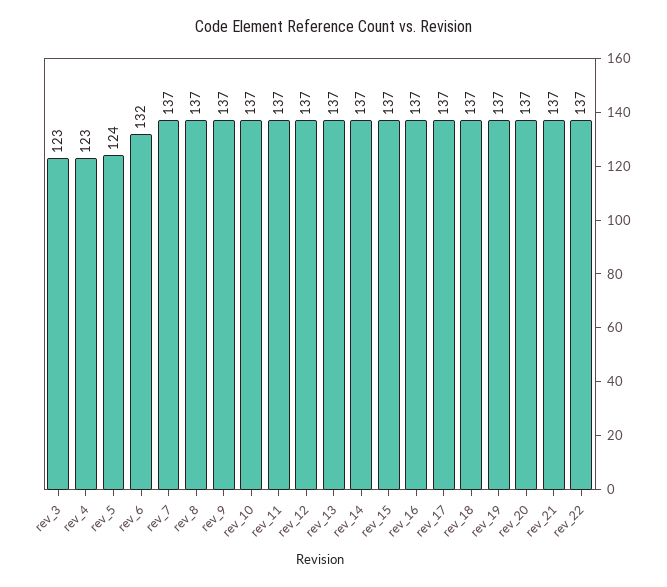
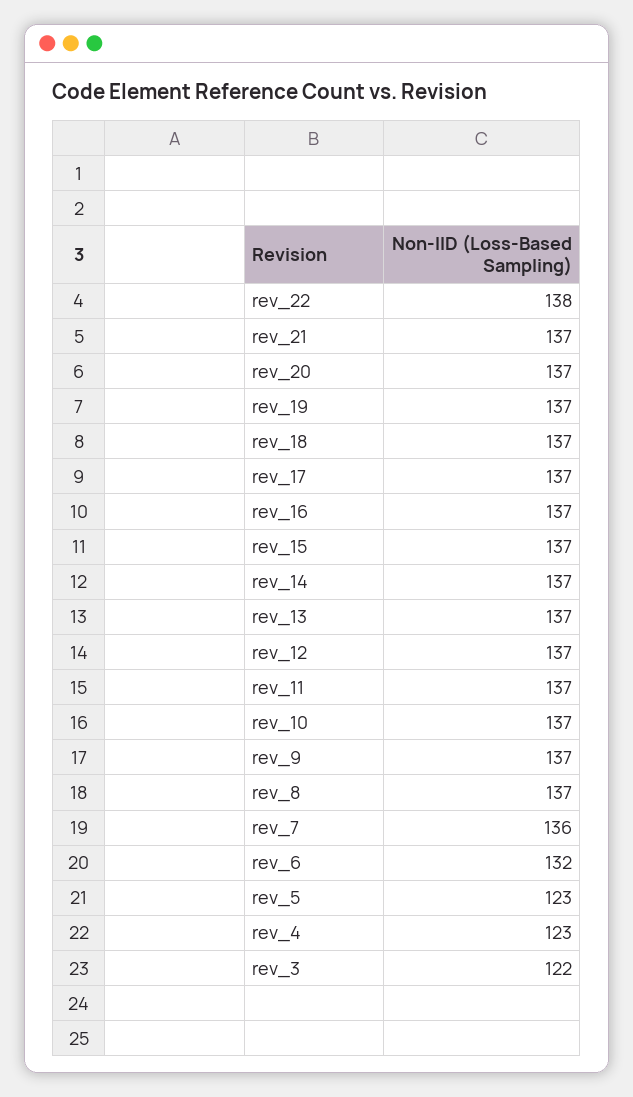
rev_3: 123 -> 122
rev_5: 124 -> 123
rev_7: 137 -> 136
rev_22: 137 -> 138

